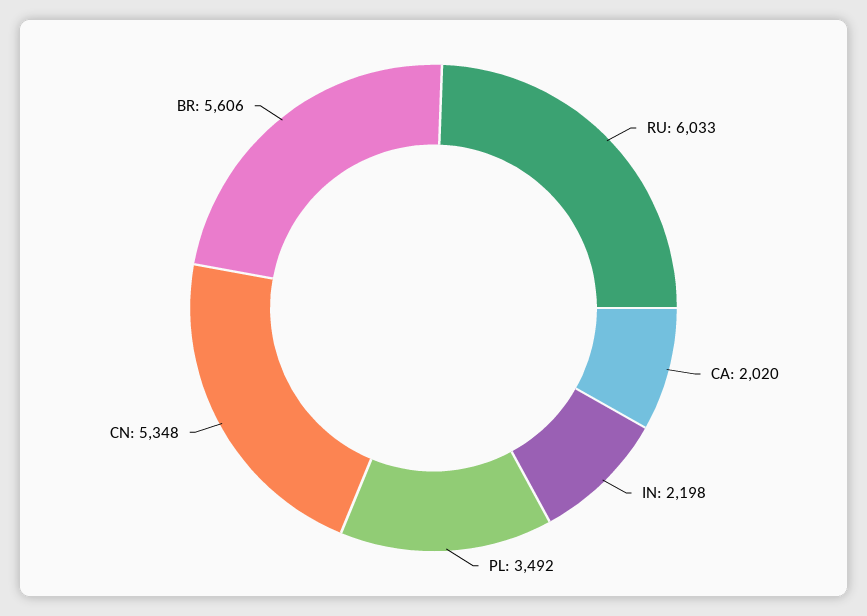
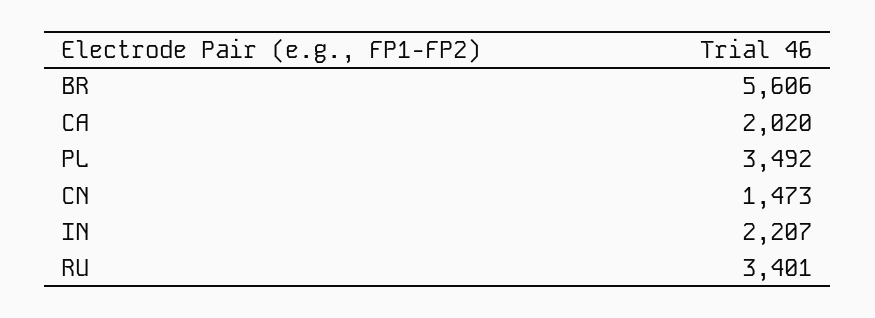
RU: 6033 -> 3401
IN: 2198 -> 2207
CN: 5348 -> 1473

